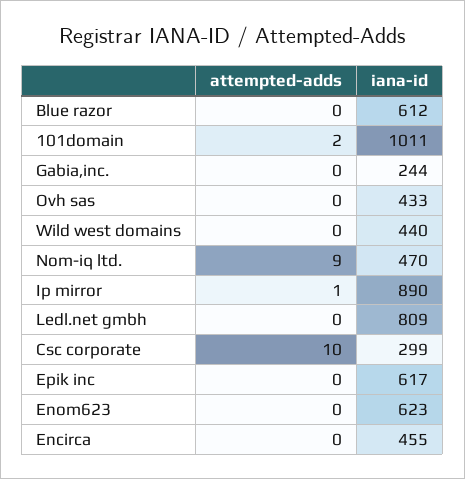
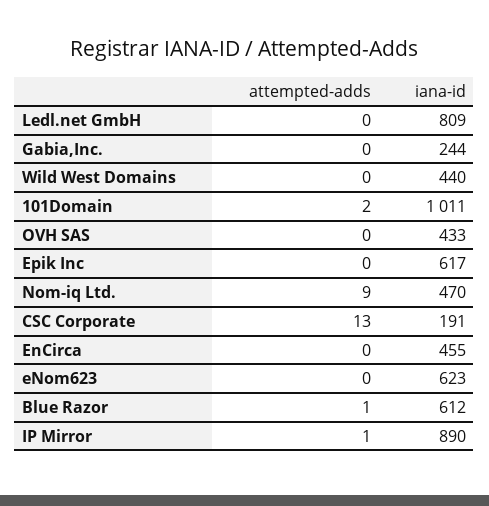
attempted-adds, Blue razor: 0 -> 1
attempted-adds, Csc corporate: 10 -> 13
iana-id, Csc corporate: 299 -> 191

